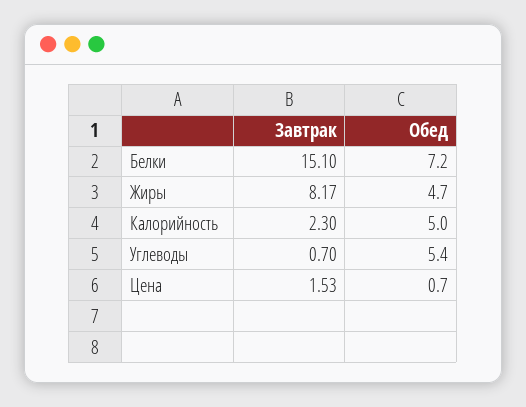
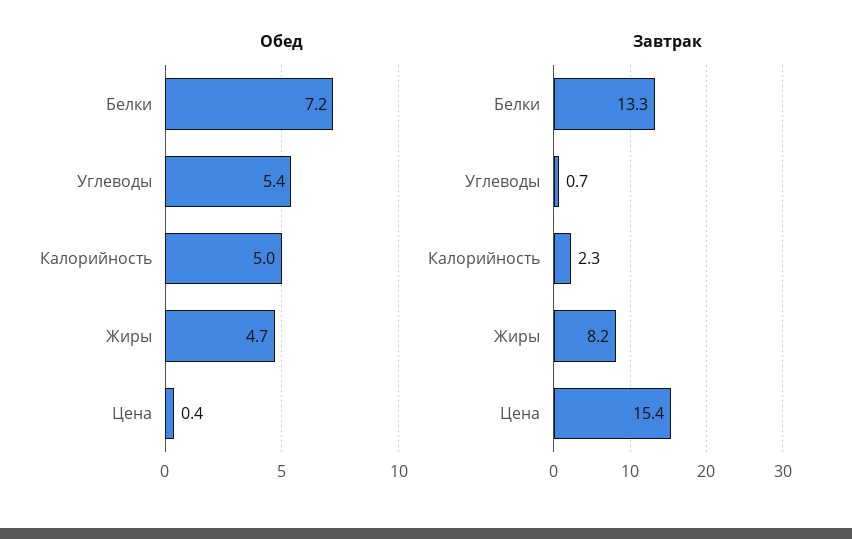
Завтрак, Белки: 15.1 -> 13.3
Завтрак, Цена: 1.53 -> 15.4
Обед, Цена: 0.7 -> 0.4

